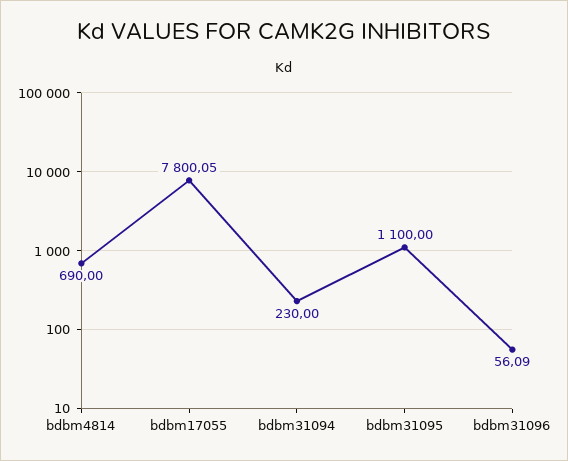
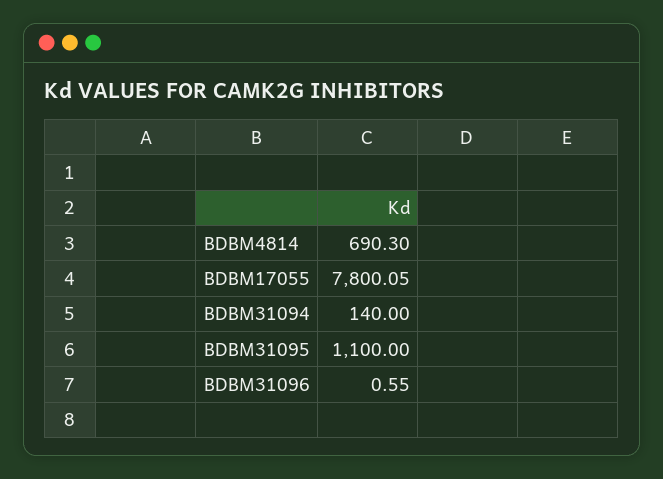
bdbm4814: 690 -> 690.3
bdbm31094: 230 -> 140
bdbm31096: 56.09 -> 0.55

